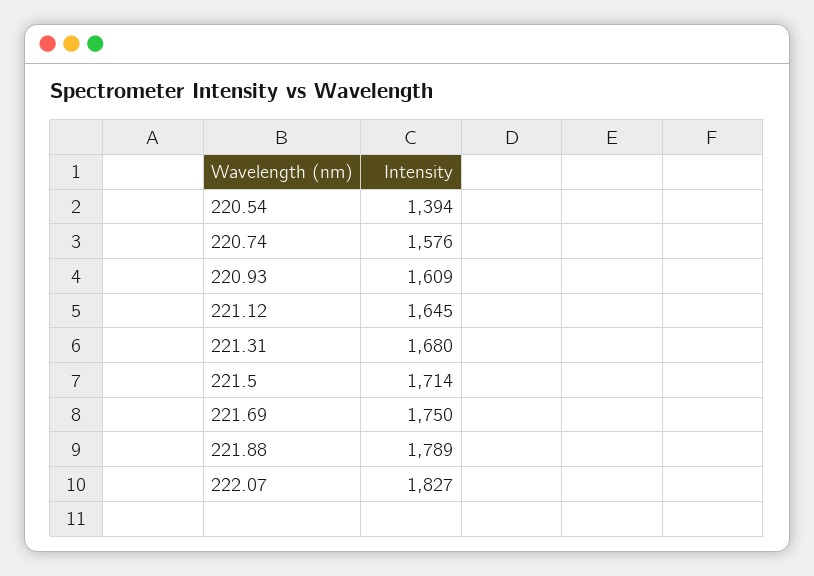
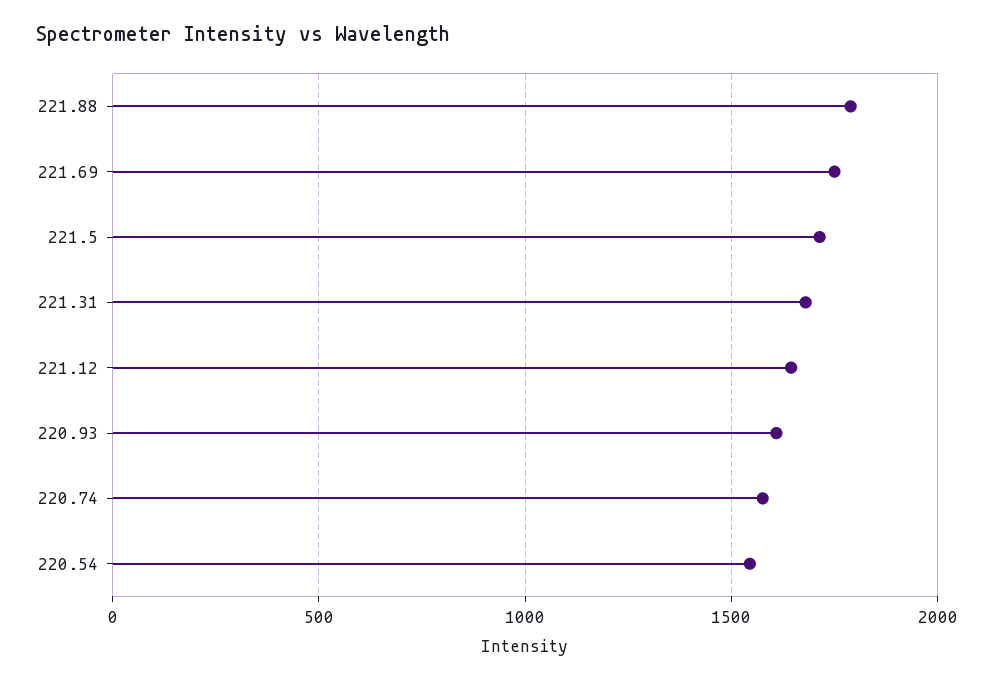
220.54: 1394 -> 1550
222.07: 1827 -> none

